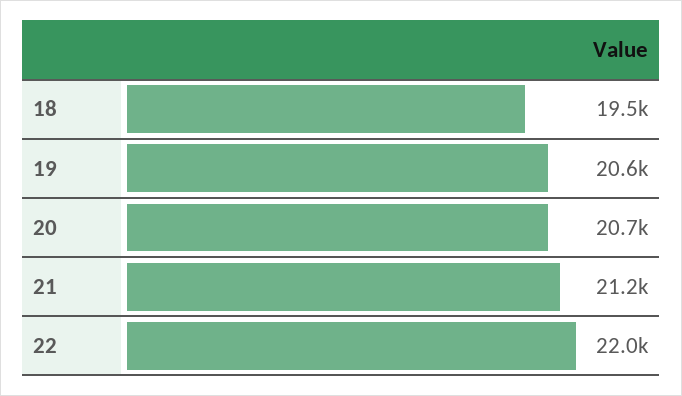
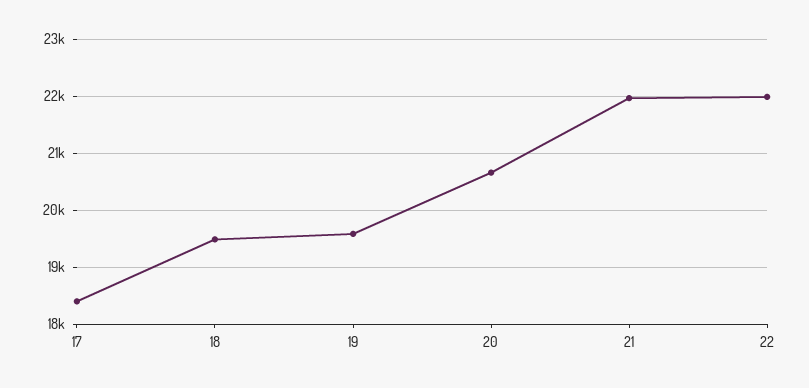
19: 20600 -> 19600
21: 21200 -> 22000
17: none -> 18400

